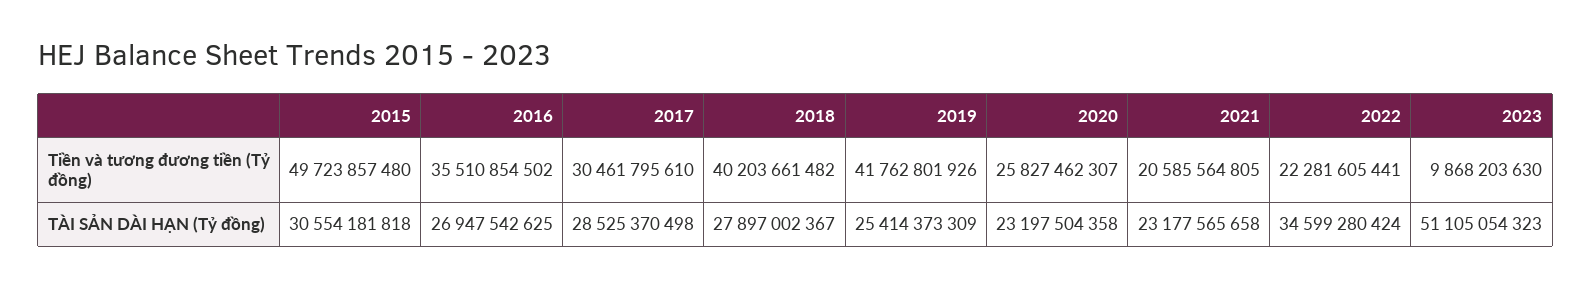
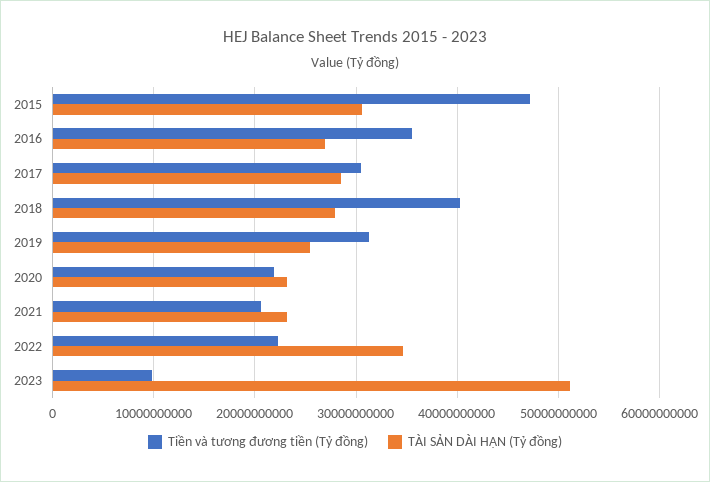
Tiền và tương đương tiền (Tỷ đồng), 2015: 49723857480 -> 47000000000
Tiền và tương đương tiền (Tỷ đồng), 2019: 41762801926 -> 31000000000
Tiền và tương đương tiền (Tỷ đồng), 2020: 25827462307 -> 22000000000

